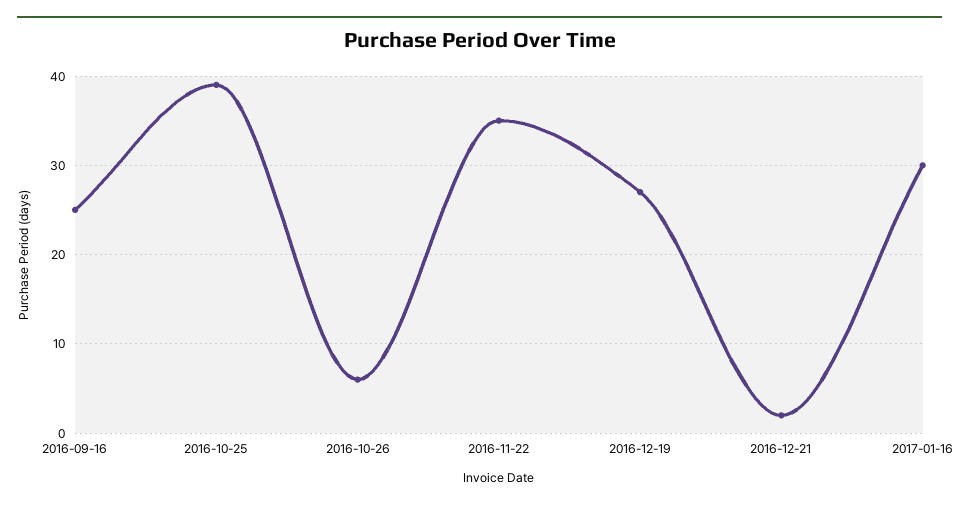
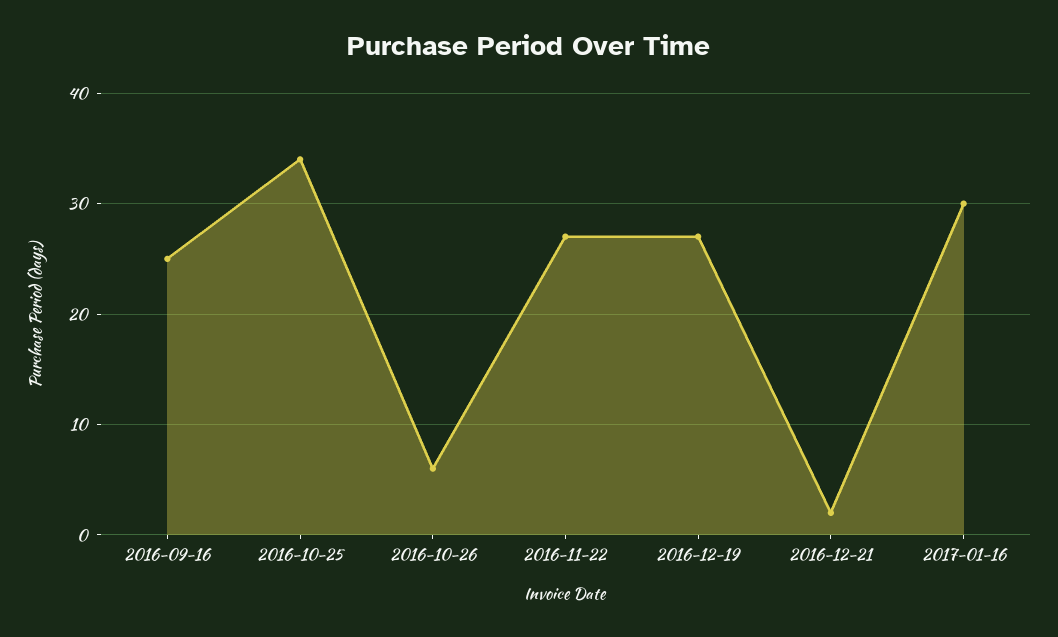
2016-10-25: 39 -> 34
2016-11-22: 35 -> 27

